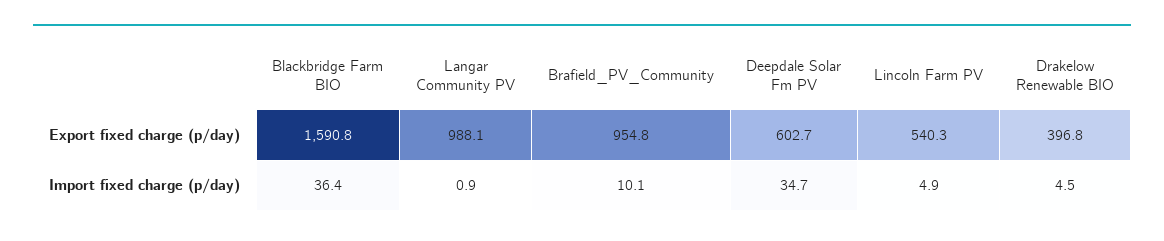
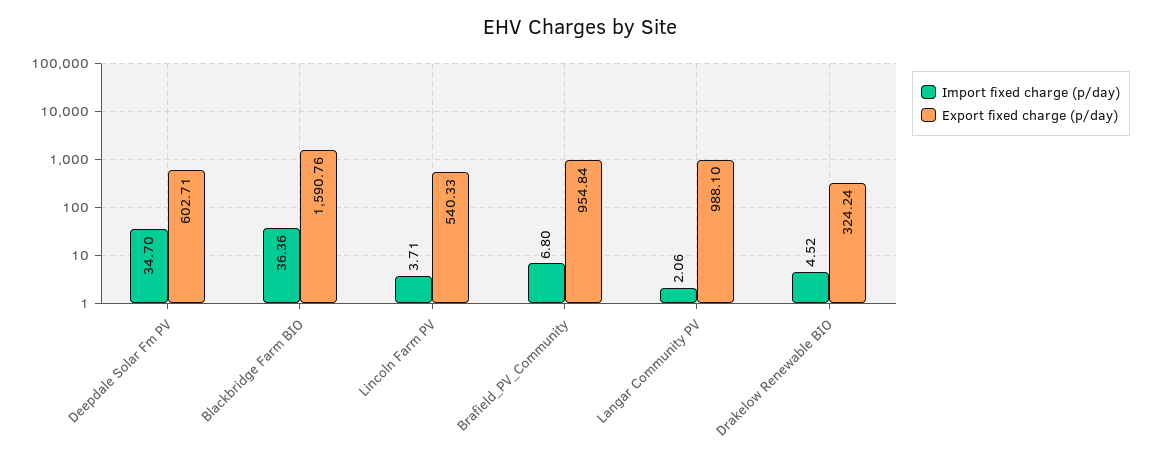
Export fixed charge (p/day), Drakelow Renewable BIO: 396.8 -> 324.24
Import fixed charge (p/day), Langar Community PV: 0.9 -> 2.06
Import fixed charge (p/day), Brafield_PV_Community: 10.1 -> 6.8
Import fixed charge (p/day), Lincoln Farm PV: 4.9 -> 3.71

